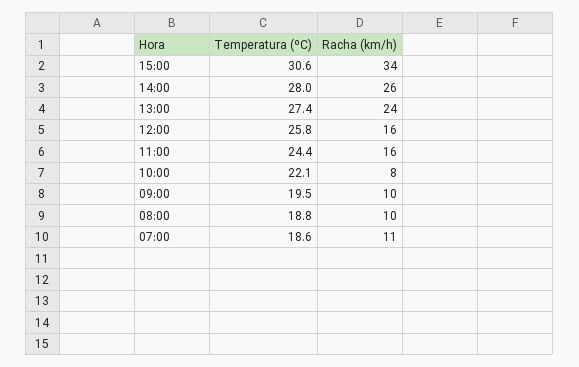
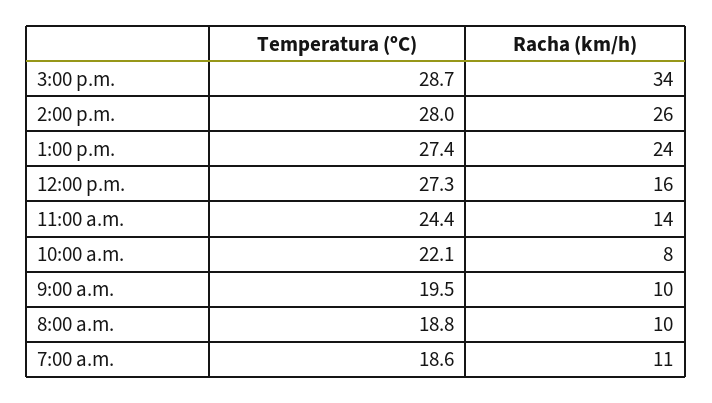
Temperatura (ºC), 15:00: 30.6 -> 28.7
Temperatura (ºC), 12:00: 25.8 -> 27.3
Racha (km/h), 11:00: 16 -> 14

